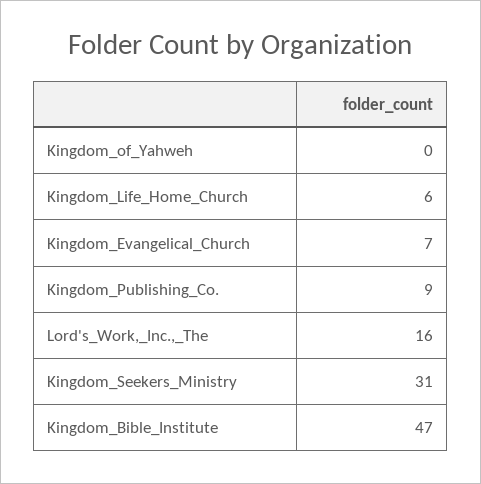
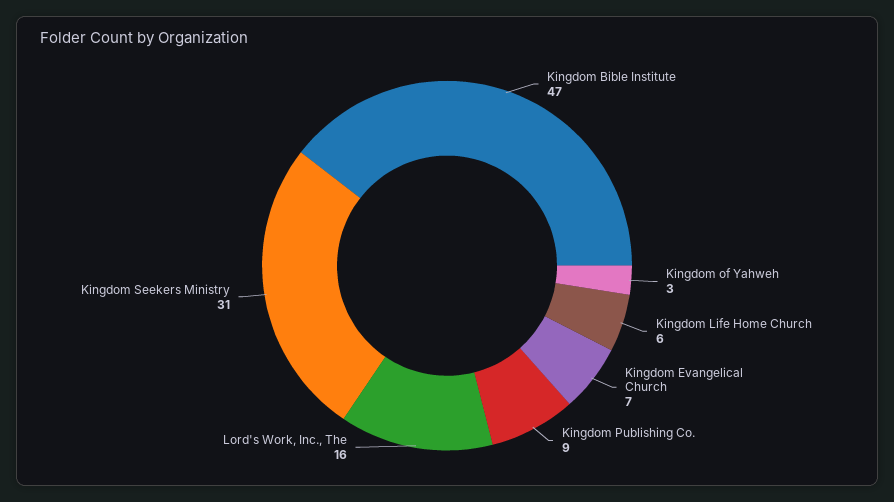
Kingdom_of_Yahweh: 0 -> 3

